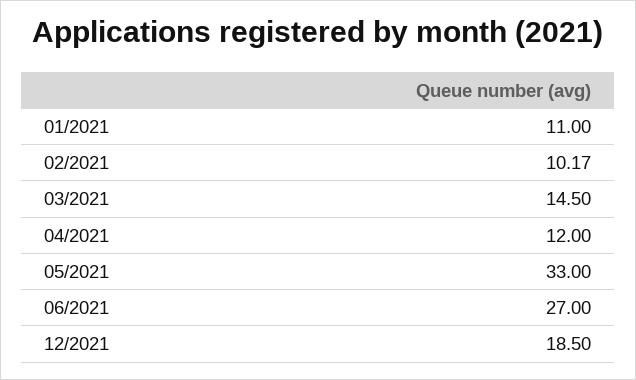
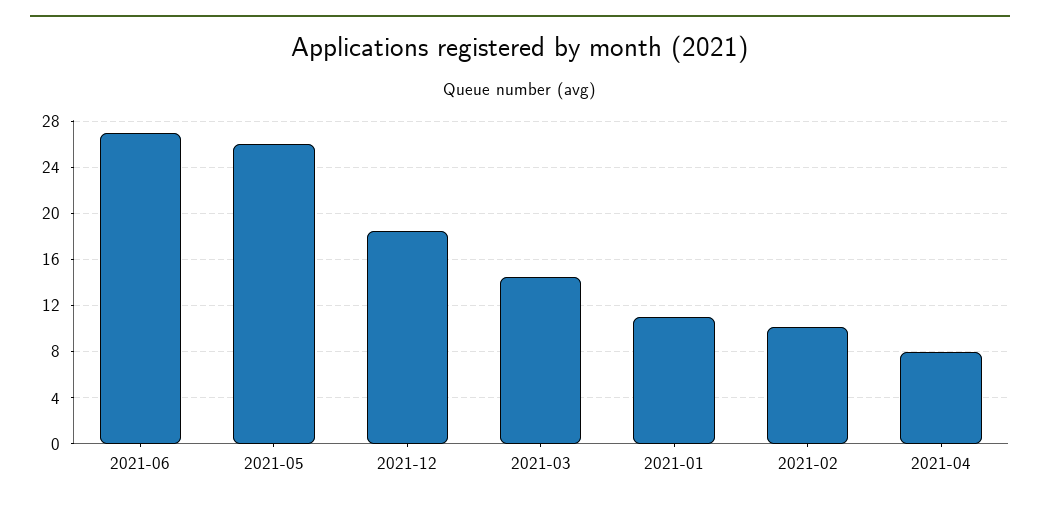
04/2021: 12 -> 8
05/2021: 33 -> 26

